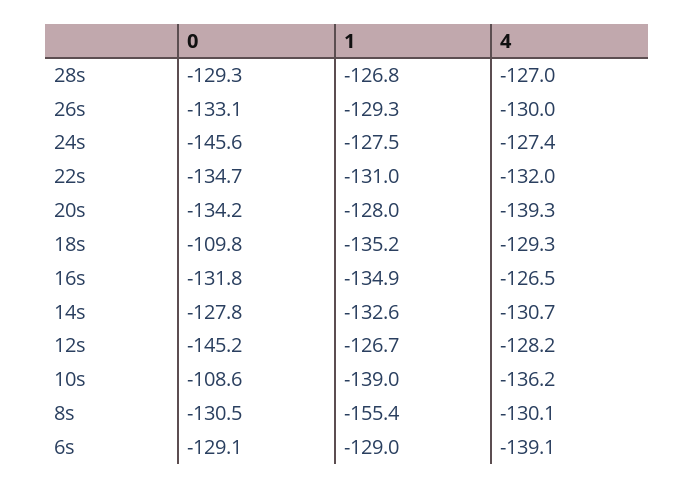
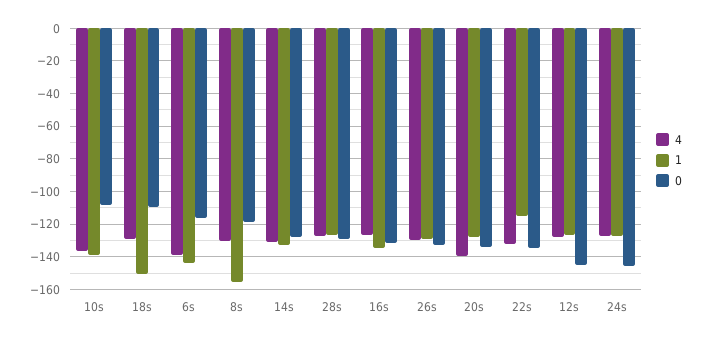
1, 22s: -131 -> -115
1, 18s: -135.2 -> -150
0, 8s: -130.5 -> -120
0, 6s: -129.1 -> -115
1, 6s: -129 -> -145

